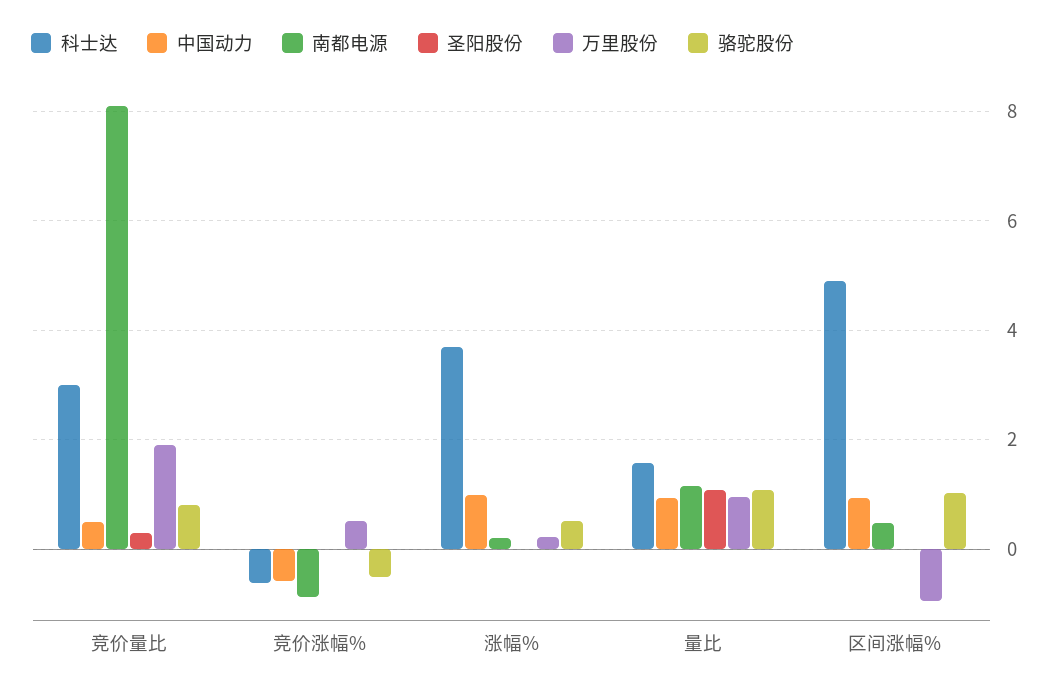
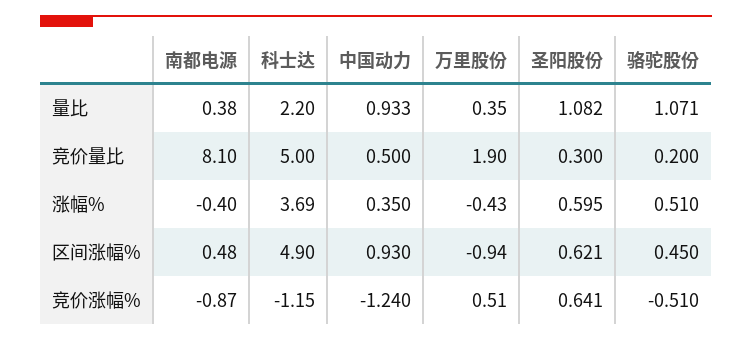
科士达, 竞价量比: 3 -> 5
骆驼股份, 竞价量比: 0.8 -> 0.2
科士达, 竞价涨幅%: -0.6 -> -1.15
中国动力, 竞价涨幅%: -0.6 -> -1.24
圣阳股份, 竞价涨幅%: 0 -> 0.641
中国动力, 涨幅%: 1 -> 0.35
南都电源, 涨幅%: 0.2 -> -0.4
圣阳股份, 涨幅%: 0 -> 0.595
万里股份, 涨幅%: 0.2 -> -0.43
科士达, 量比: 1.6 -> 2.2
南都电源, 量比: 1.2 -> 0.38
万里股份, 量比: 1 -> 0.35
圣阳股份, 区间涨幅%: 0 -> 0.621
骆驼股份, 区间涨幅%: 1 -> 0.45

